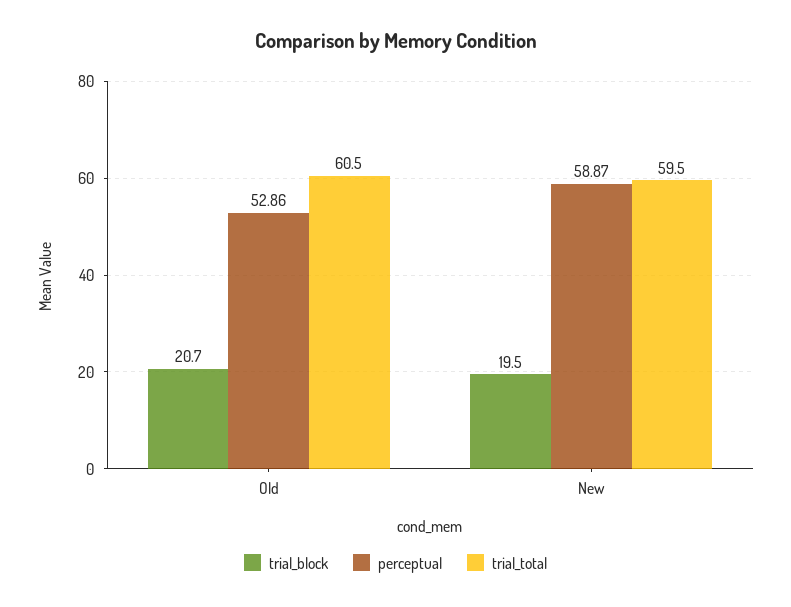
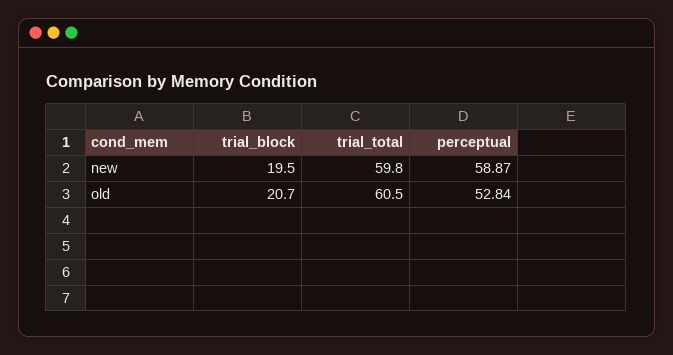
perceptual, Old: 52.86 -> 52.84
trial_total, New: 59.5 -> 59.8

